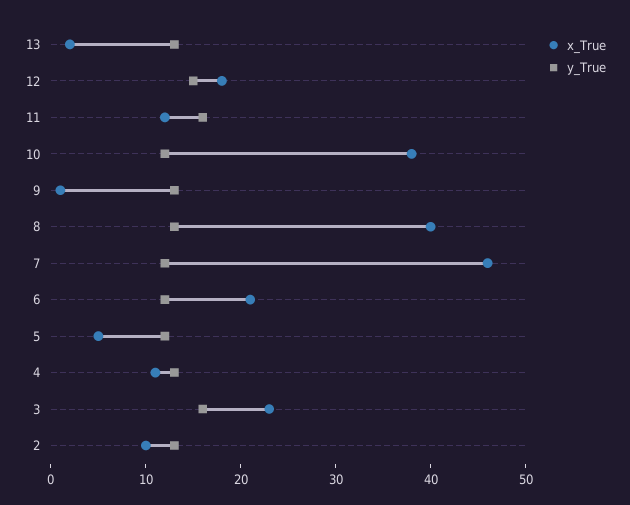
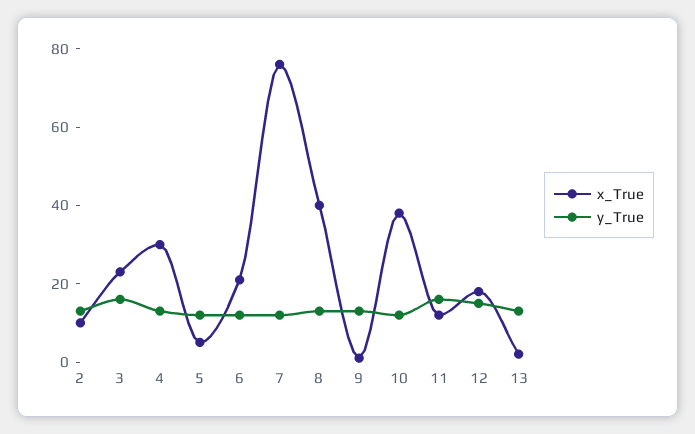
x_True, 7: 46 -> 75
x_True, 4: 11 -> 30

